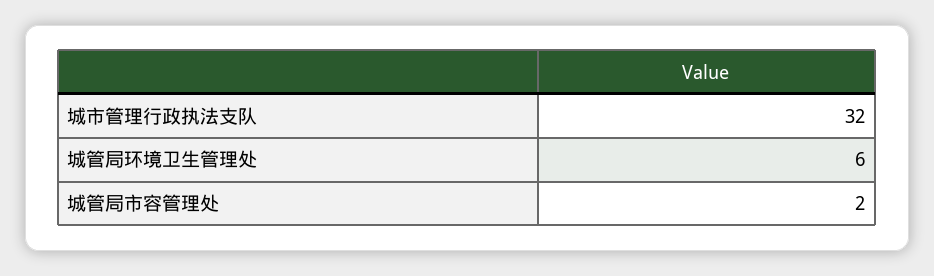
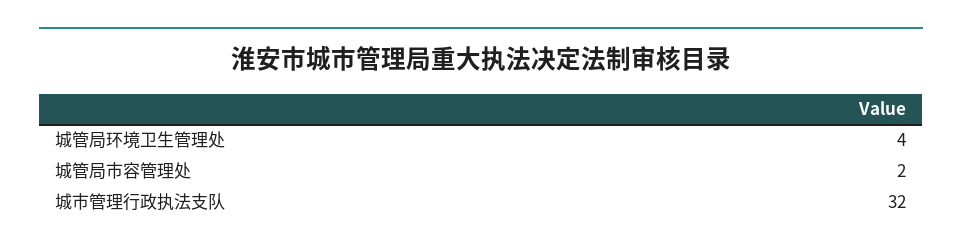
城管局环境卫生管理处: 6 -> 4

